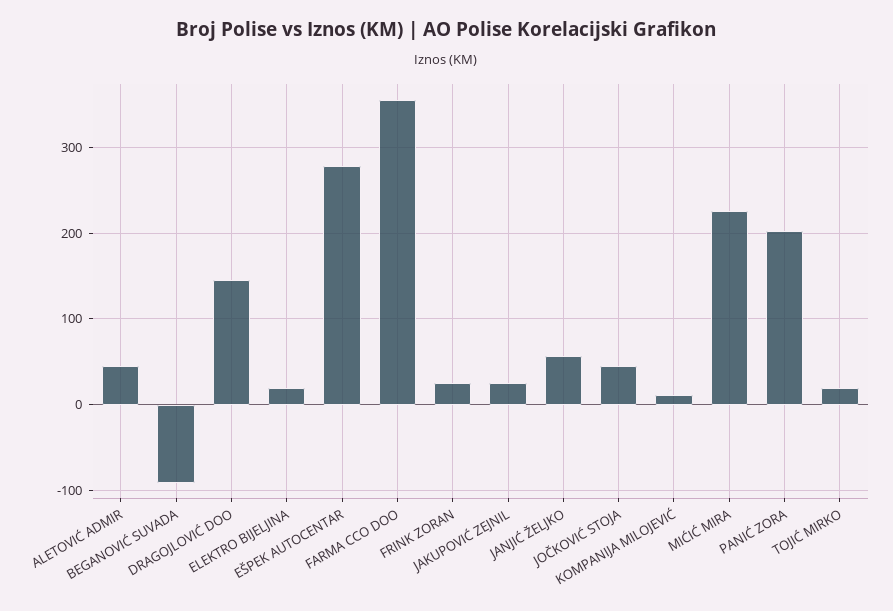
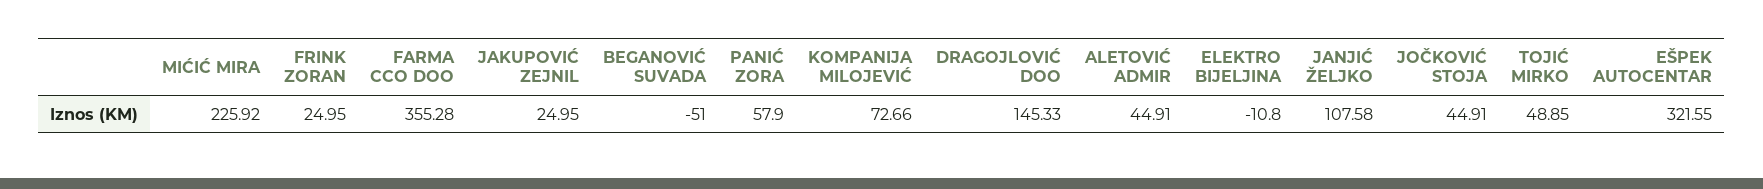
BEGANOVIĆ SUVADA: -90 -> -51
ELEKTRO BIJELJINA: 20 -> -10.8
EŠPEK AUTOCENTAR: 280 -> 321.55
JANJIĆ ŽELJKO: 60 -> 107.58
KOMPANIJA MILOJEVIĆ: 10 -> 72.66
PANIĆ ZORA: 200 -> 57.9
TOJIĆ MIRKO: 20 -> 48.85

